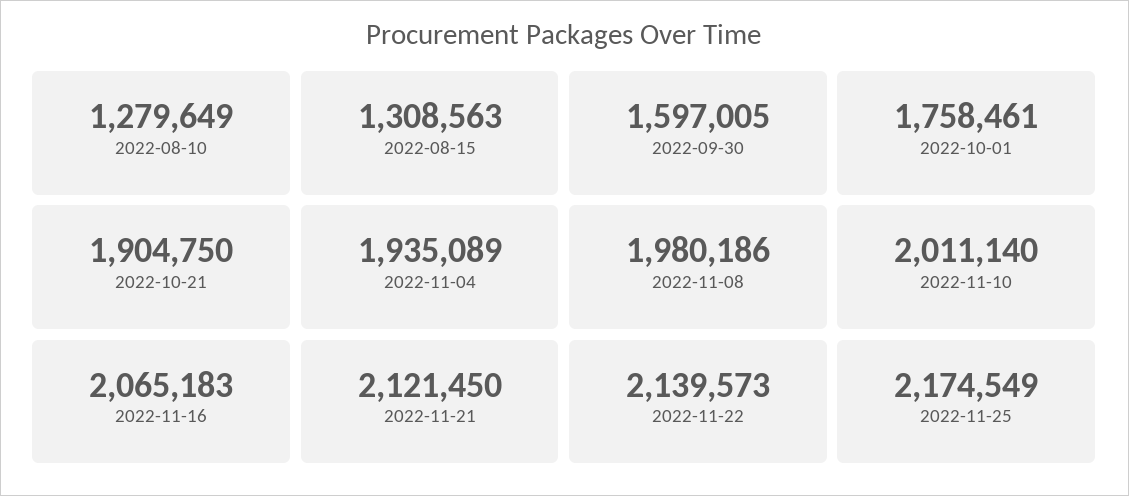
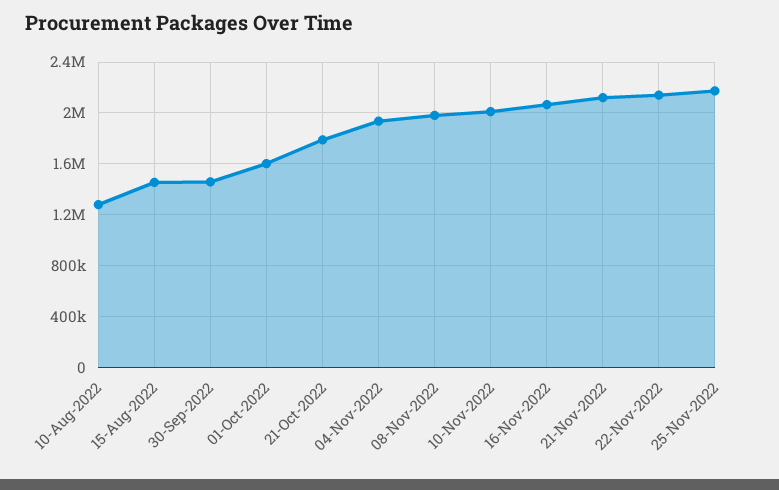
2022-08-15: 1308563 -> 1450000
2022-09-30: 1597005 -> 1450000
2022-10-01: 1758461 -> 1600000
2022-10-21: 1904750 -> 1800000

